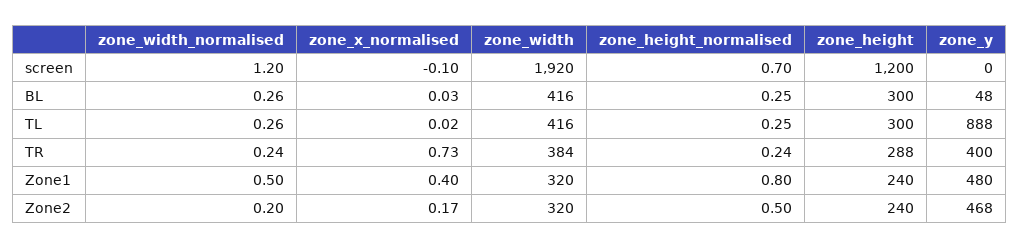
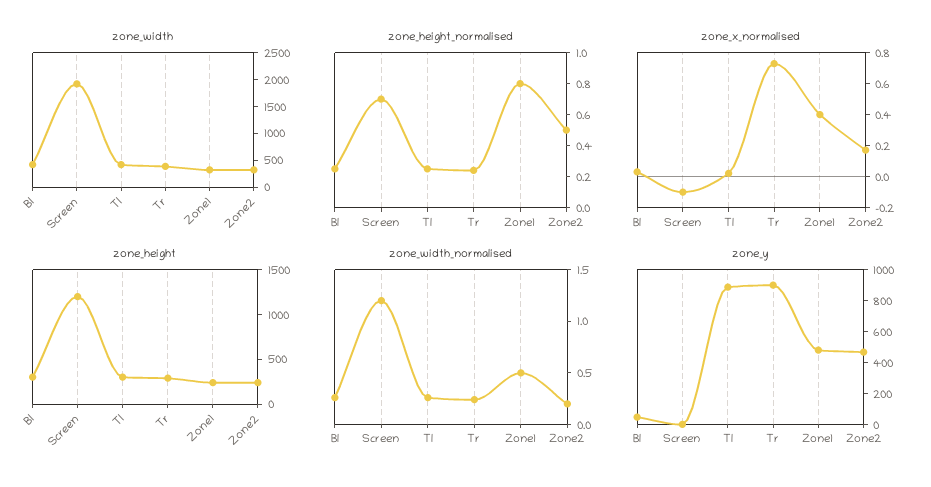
zone_y, TR: 400 -> 900

